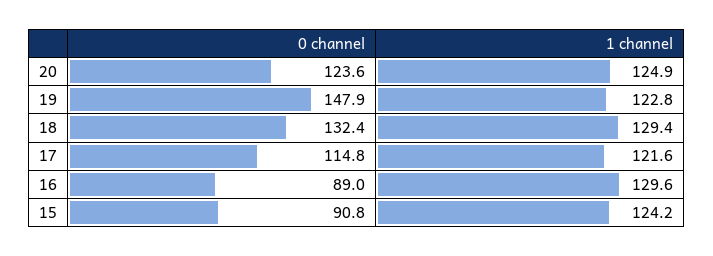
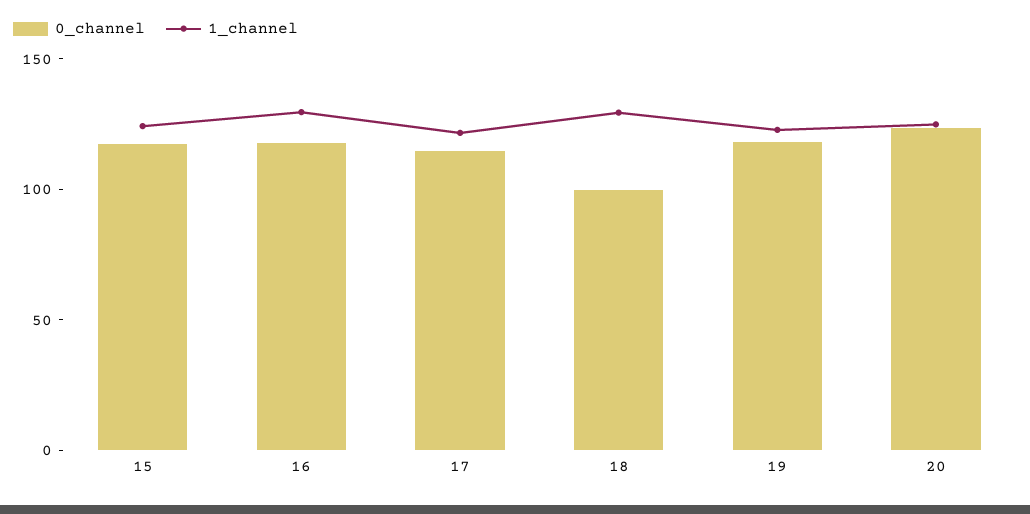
0 channel, 19: 147.9 -> 120
0 channel, 18: 132.4 -> 100
0 channel, 16: 89 -> 120
0 channel, 15: 90.8 -> 120

